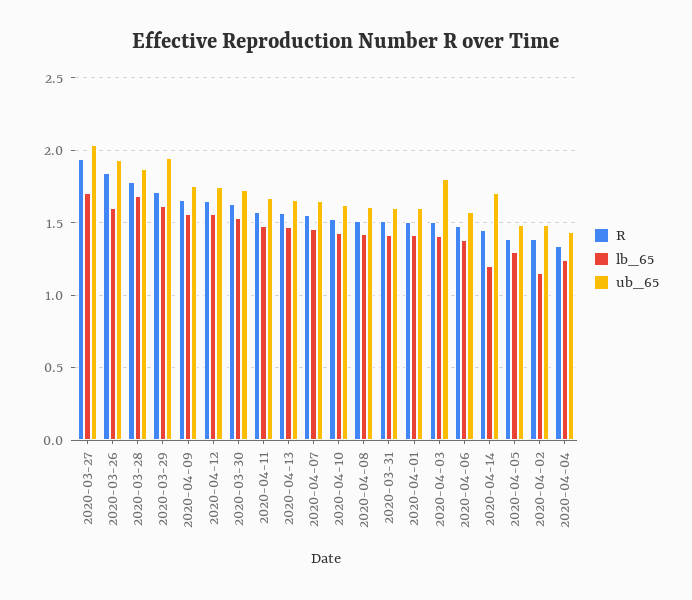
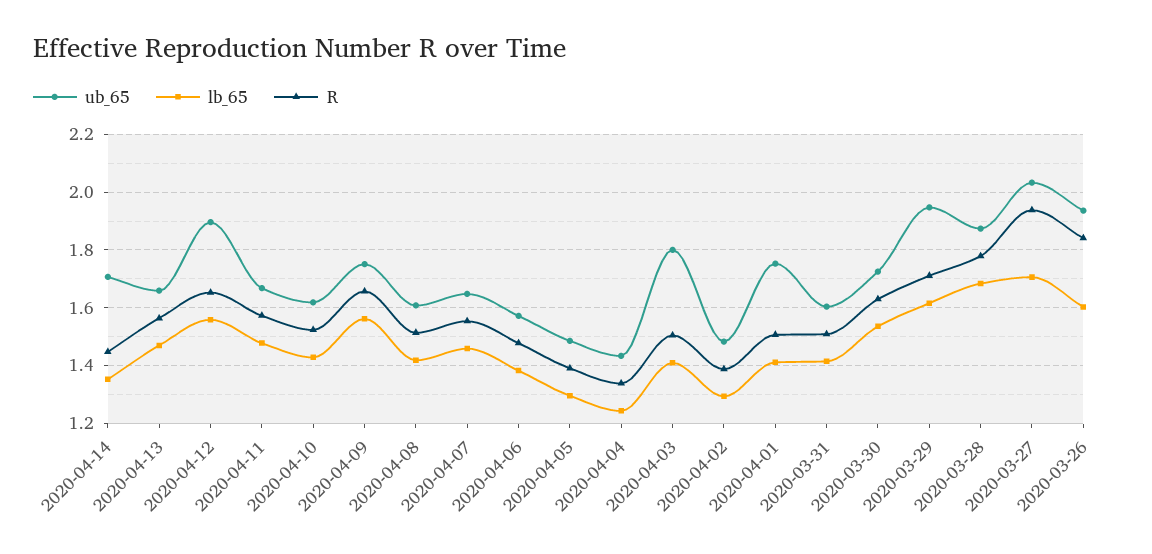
ub_65, 2020-04-12: 1.75 -> 1.9
ub_65, 2020-04-01: 1.6 -> 1.75
lb_65, 2020-04-14: 1.2 -> 1.35
lb_65, 2020-04-02: 1.15 -> 1.3

